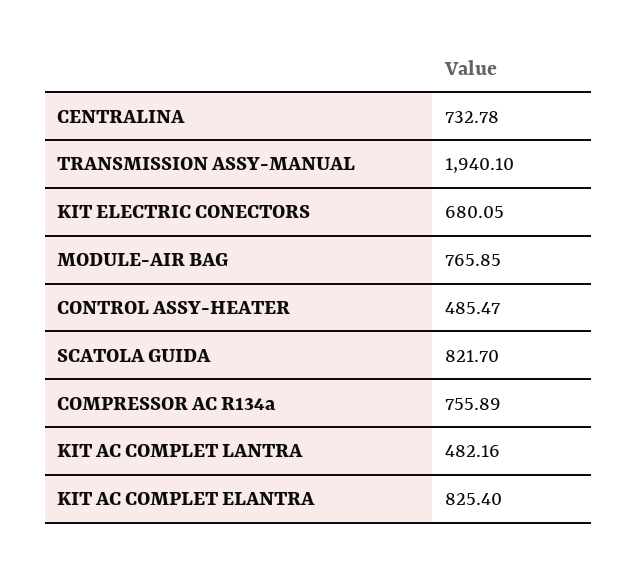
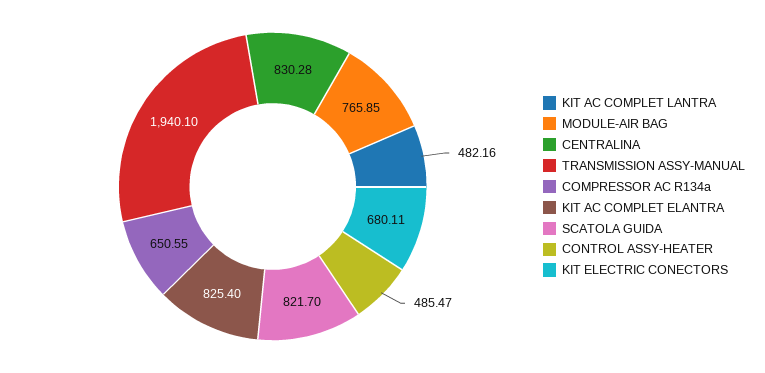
CENTRALINA: 732.78 -> 830.28
KIT ELECTRIC CONECTORS: 680.05 -> 680.11
COMPRESSOR AC R134a: 755.89 -> 650.55

